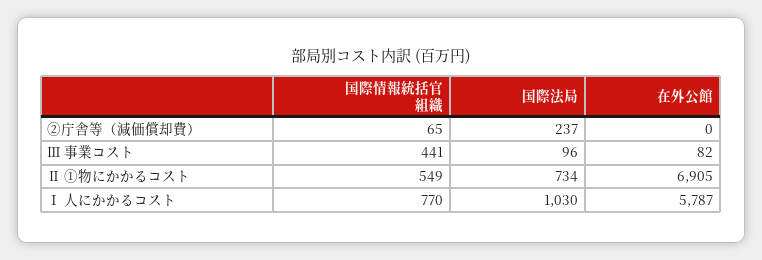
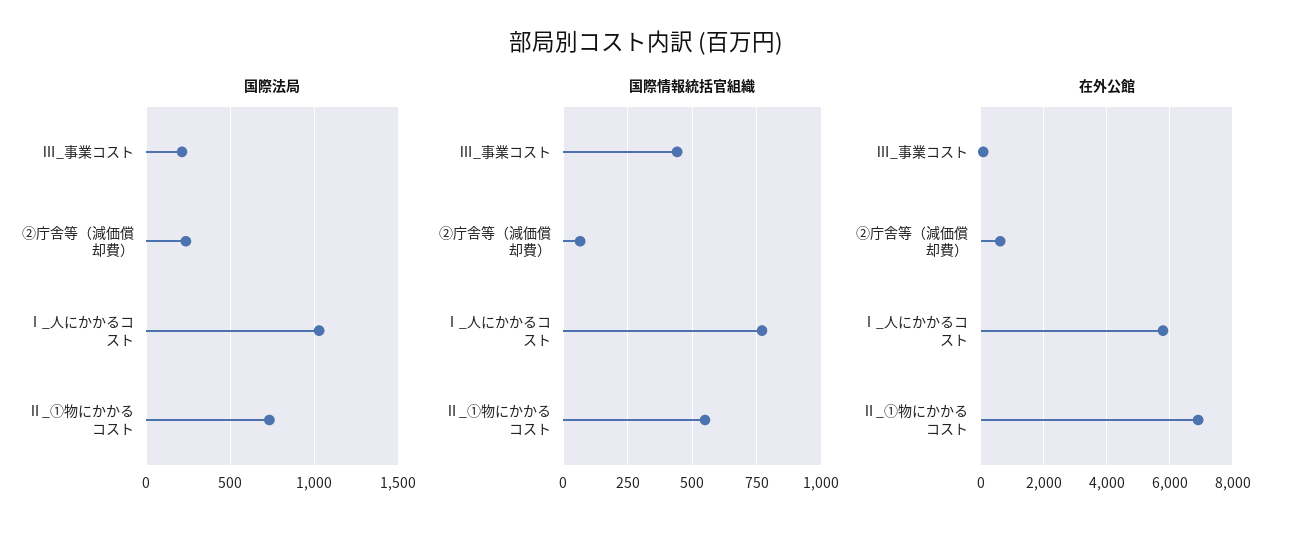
在外公館, ②庁舎等（減価償却費）: 0 -> 600
国際法局, Ⅲ 事業コスト: 96 -> 200

